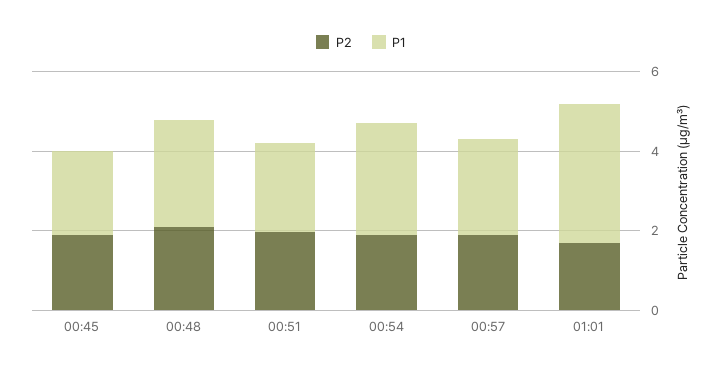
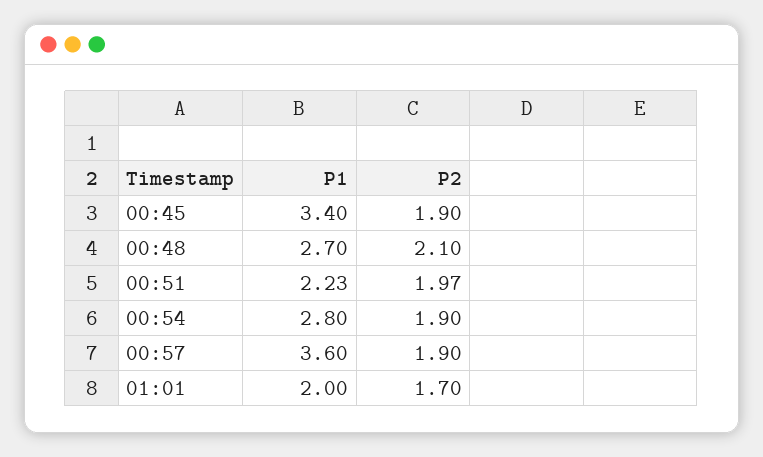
P1, 00:45: 2 -> 3.4
P1, 00:57: 2.5 -> 3.6
P1, 01:01: 3.5 -> 2

